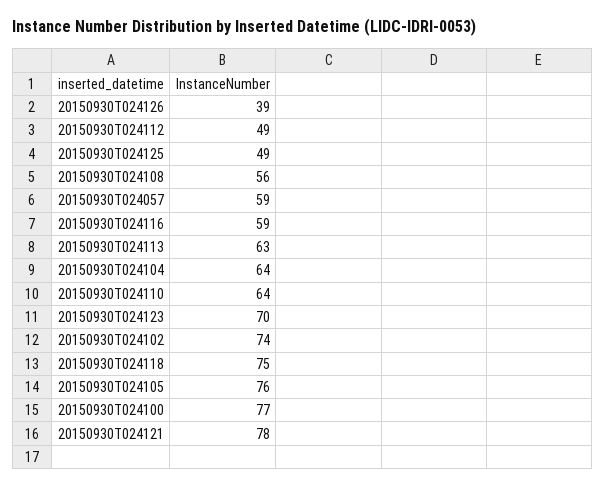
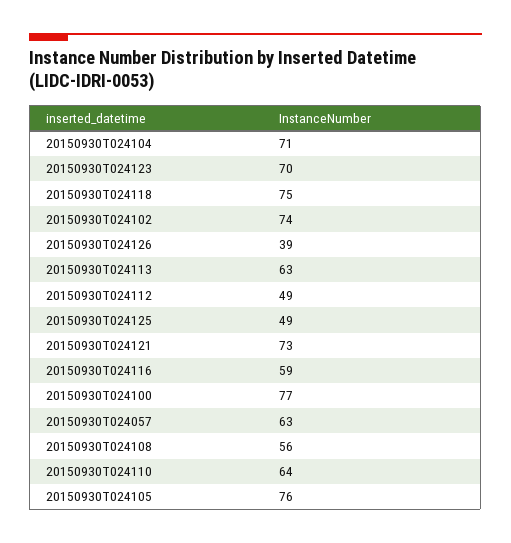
20150930T024057: 59 -> 63
20150930T024104: 64 -> 71
20150930T024121: 78 -> 73

